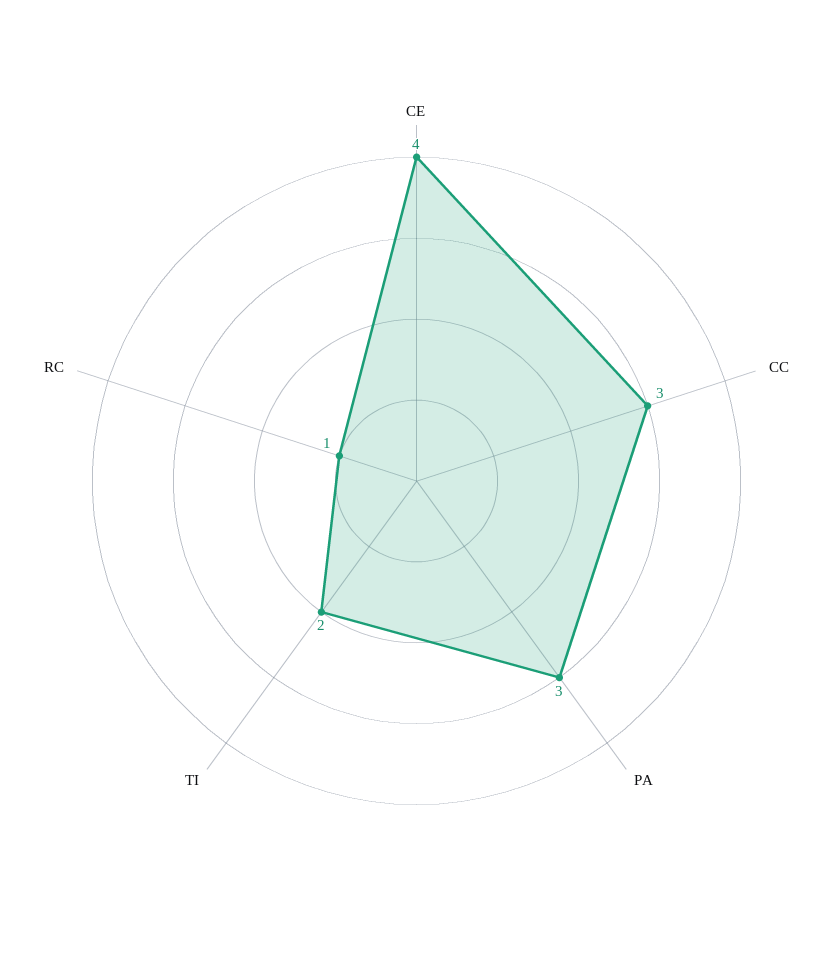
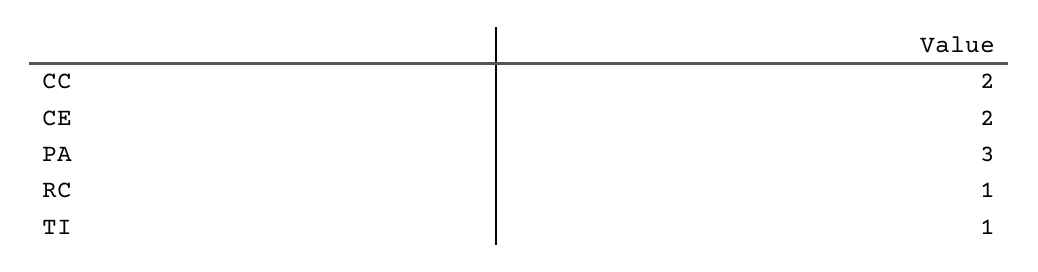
CE: 4 -> 2
CC: 3 -> 2
TI: 2 -> 1

